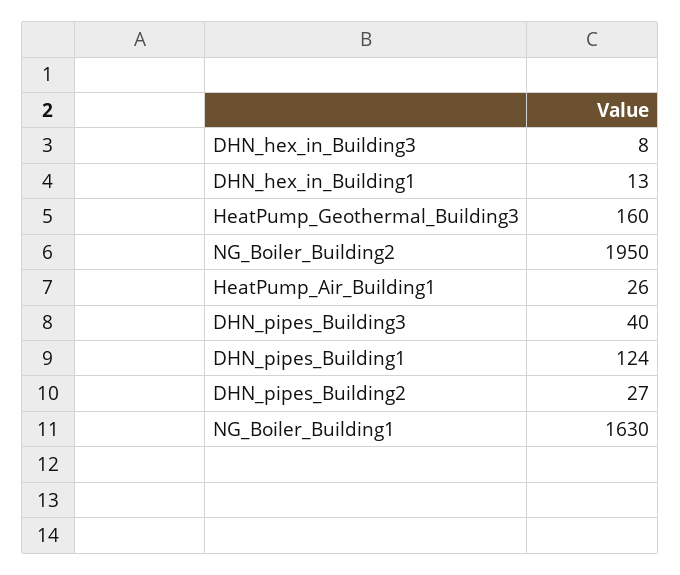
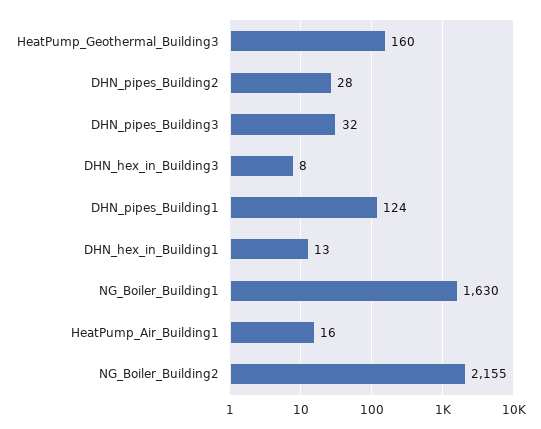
NG_Boiler_Building2: 1950 -> 2155
HeatPump_Air_Building1: 26 -> 16
DHN_pipes_Building3: 40 -> 32
DHN_pipes_Building2: 27 -> 28

